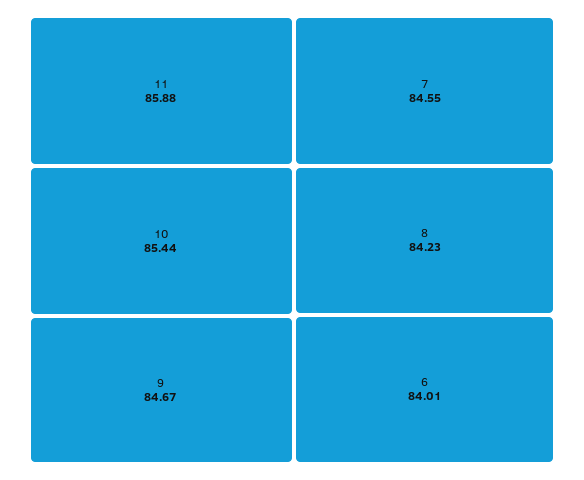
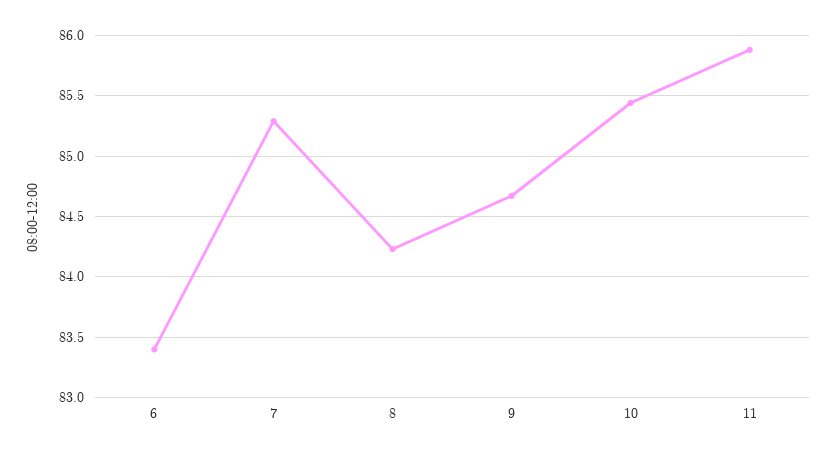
7: 84.55 -> 85.3
6: 84.01 -> 83.4

